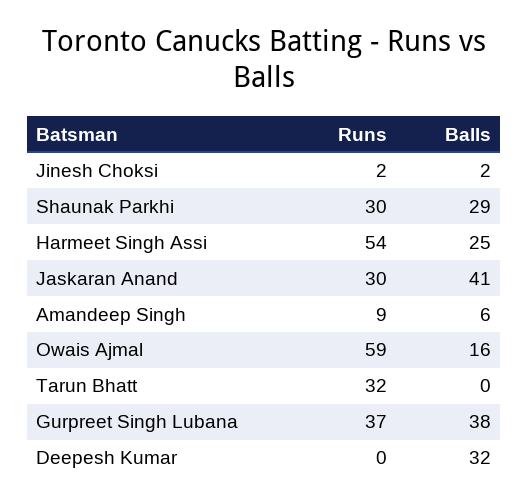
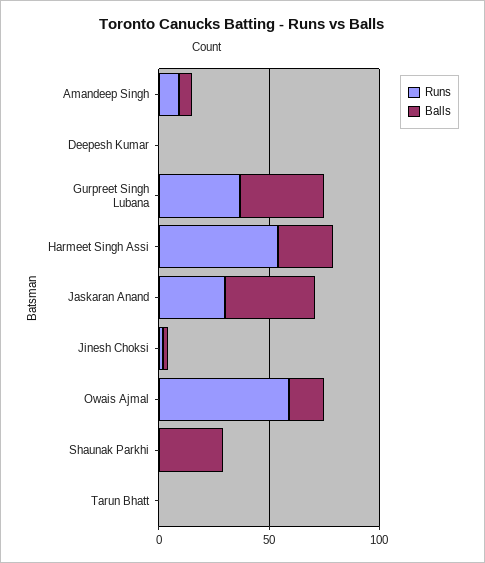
Runs, Shaunak Parkhi: 30 -> 0
Runs, Tarun Bhatt: 32 -> 0
Balls, Deepesh Kumar: 32 -> 0

